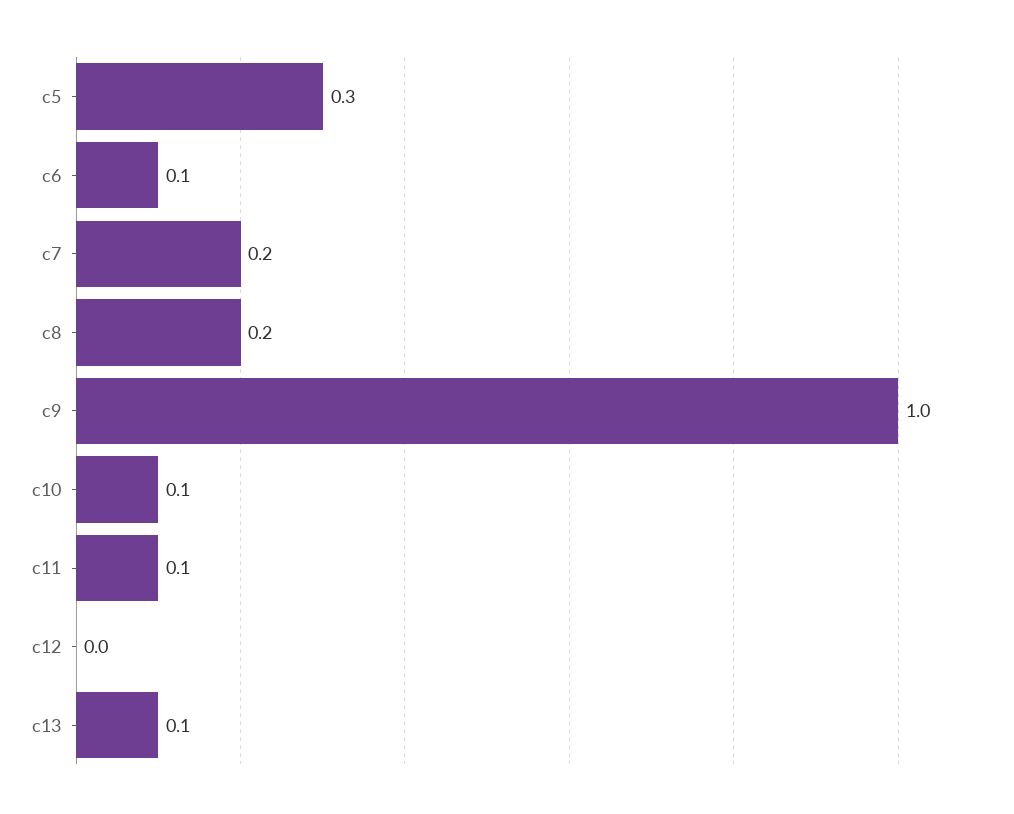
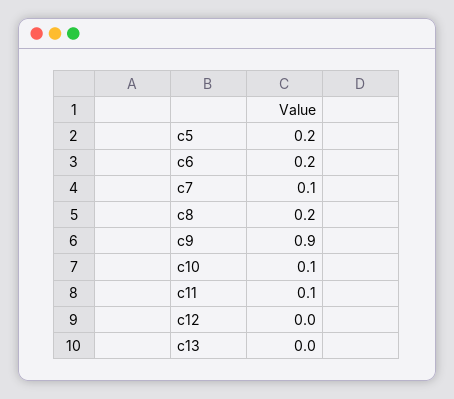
c5: 0.3 -> 0.2
c6: 0.1 -> 0.2
c7: 0.2 -> 0.1
c9: 1 -> 0.9
c13: 0.1 -> 0

